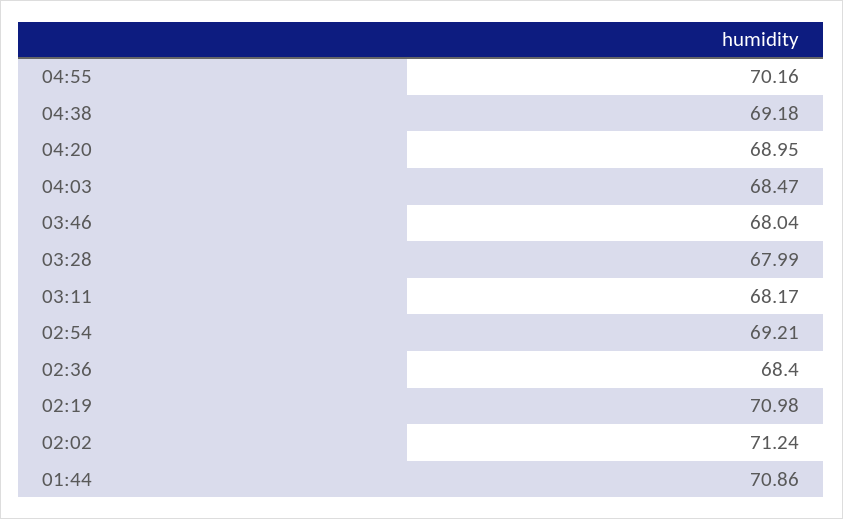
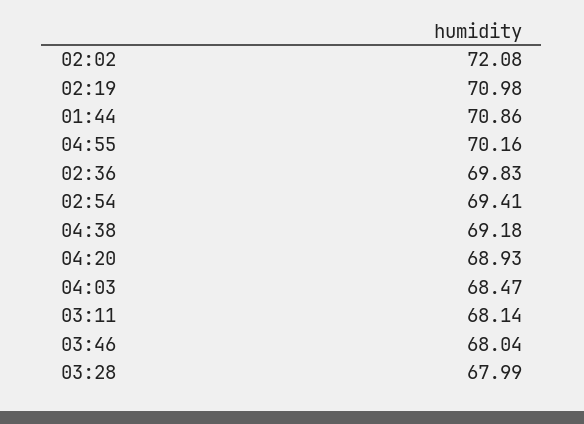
04:20: 68.95 -> 68.93
03:11: 68.17 -> 68.14
02:54: 69.21 -> 69.41
02:36: 68.4 -> 69.83
02:02: 71.24 -> 72.08

